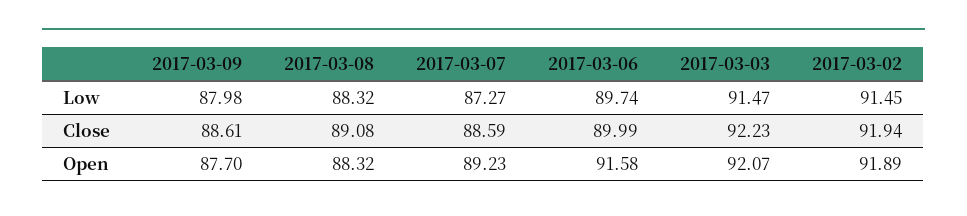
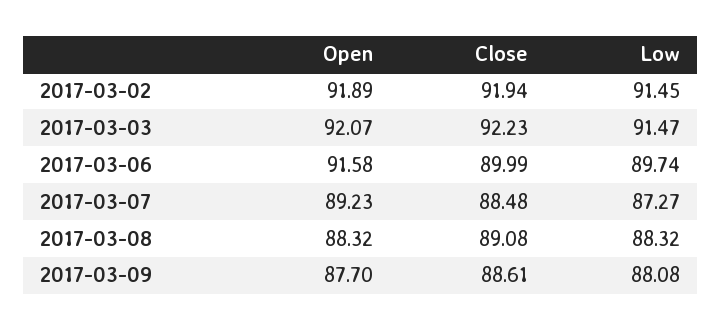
2017-03-09, Low: 87.98 -> 88.08
2017-03-07, Close: 88.59 -> 88.48

